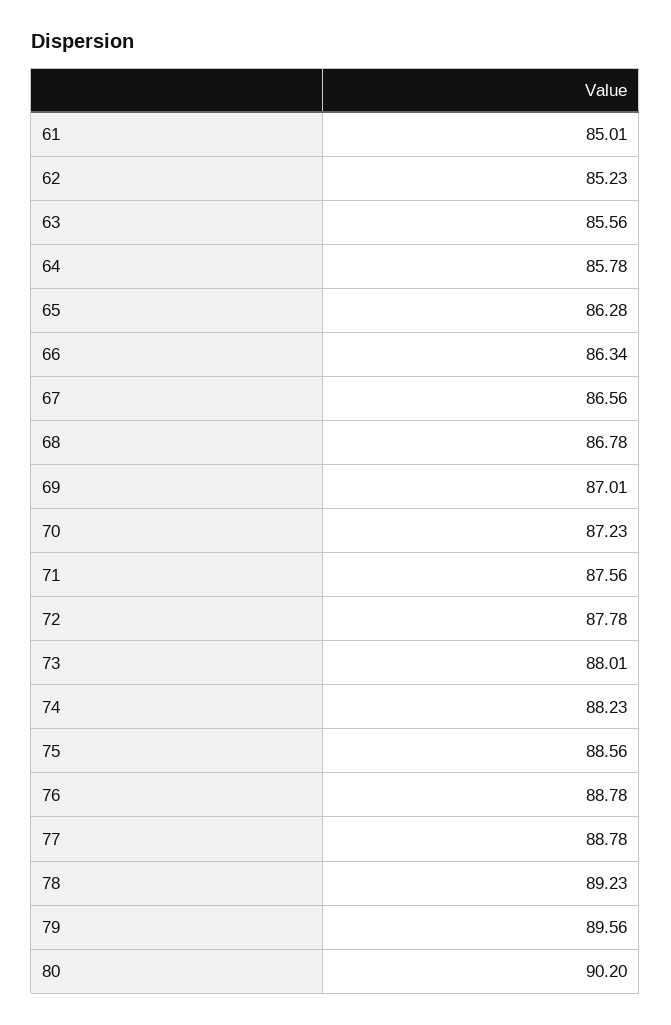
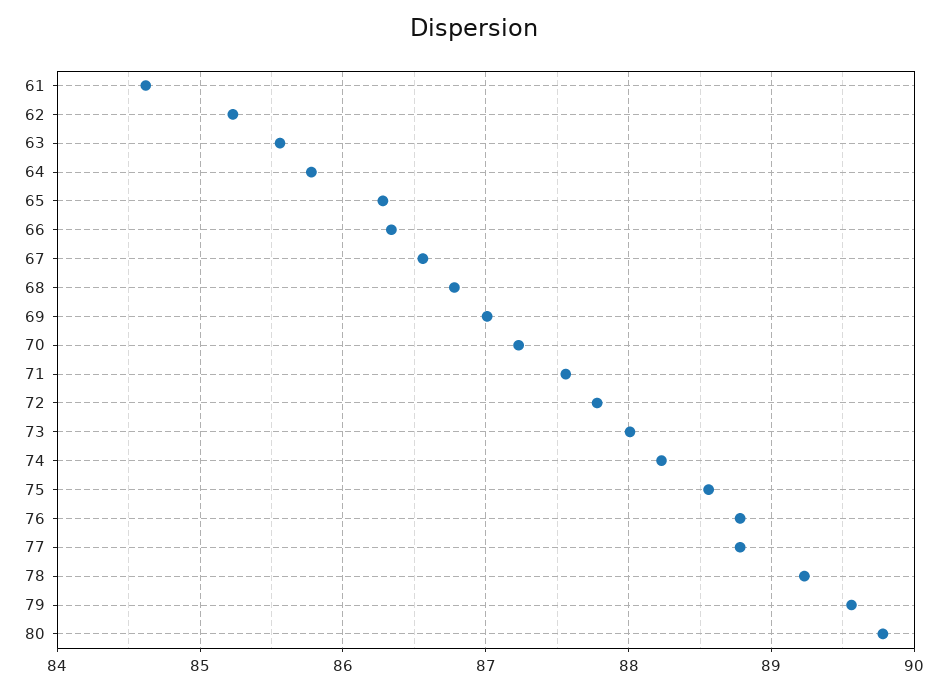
61: 85.01 -> 84.6
80: 90.2 -> 89.8

